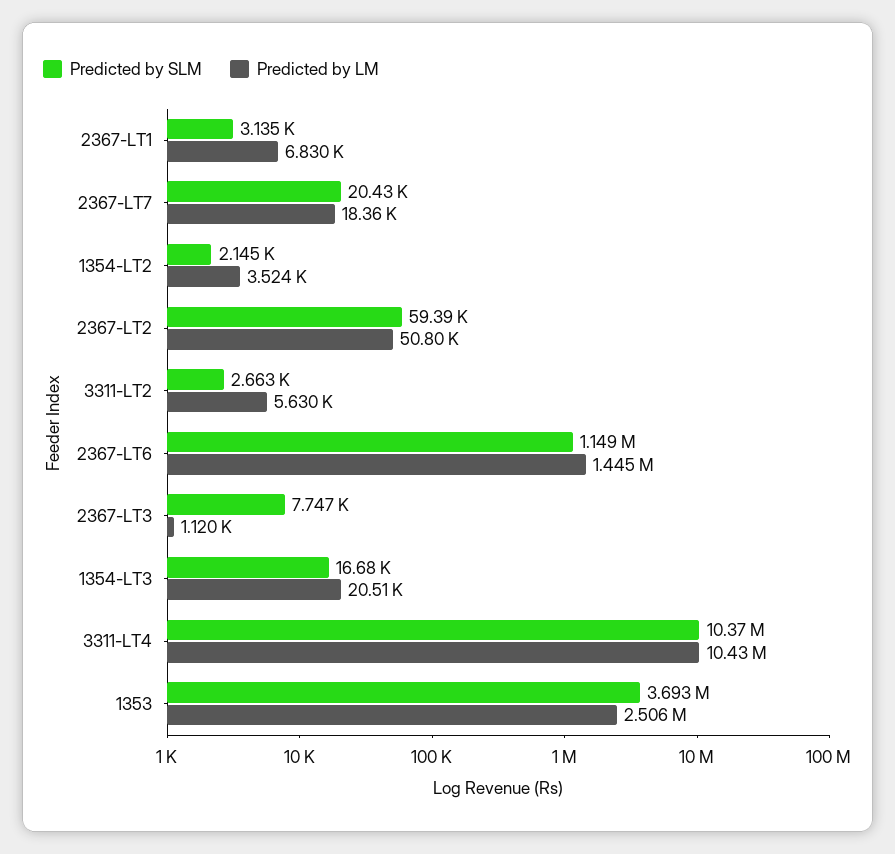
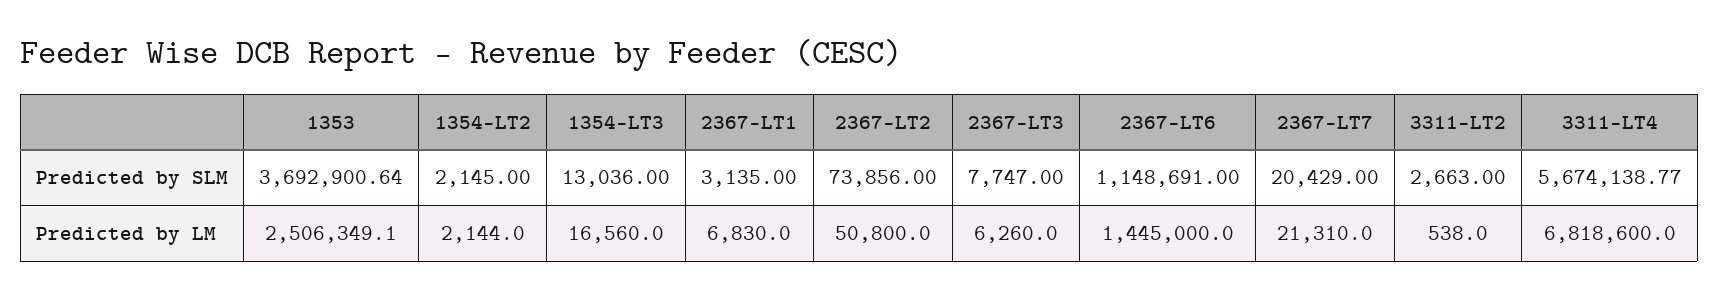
Predicted by LM, 2367-LT7: 18360 -> 21310
Predicted by LM, 1354-LT2: 3524 -> 2144
Predicted by SLM, 2367-LT2: 59390 -> 73856
Predicted by LM, 3311-LT2: 5630 -> 538
Predicted by LM, 2367-LT3: 1120 -> 6260
Predicted by SLM, 1354-LT3: 16680 -> 13036
Predicted by LM, 1354-LT3: 20510 -> 16560
Predicted by SLM, 3311-LT4: 10370000 -> 5674138.77
Predicted by LM, 3311-LT4: 10430000 -> 6818600

